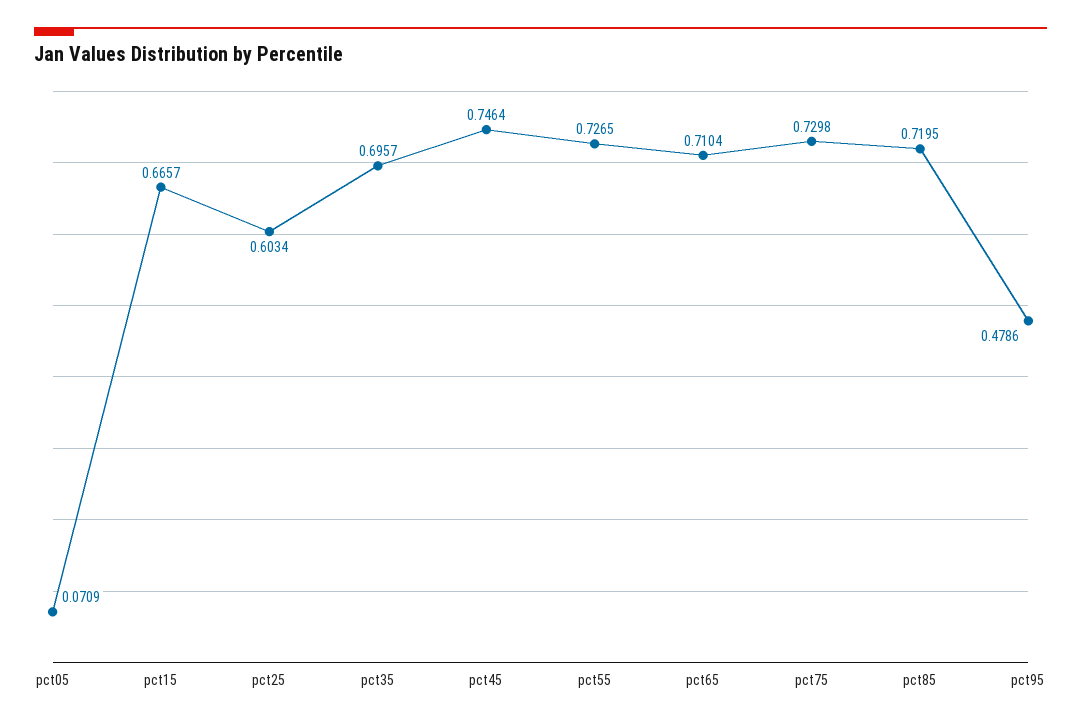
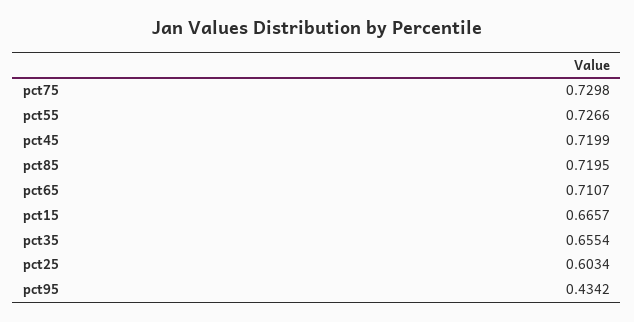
pct05: 0.0709 -> none
pct35: 0.6957 -> 0.6554
pct45: 0.7464 -> 0.7199
pct55: 0.7265 -> 0.7266
pct65: 0.7104 -> 0.7107
pct95: 0.4786 -> 0.4342

